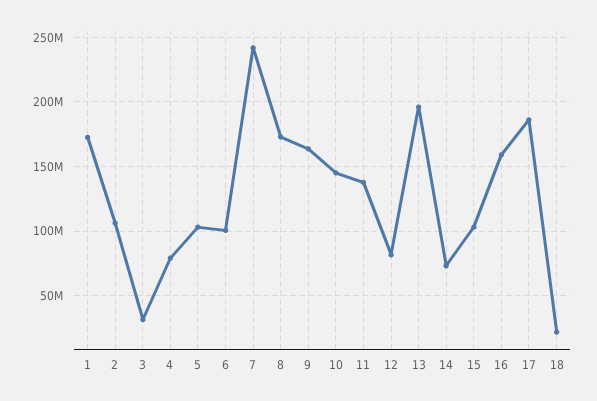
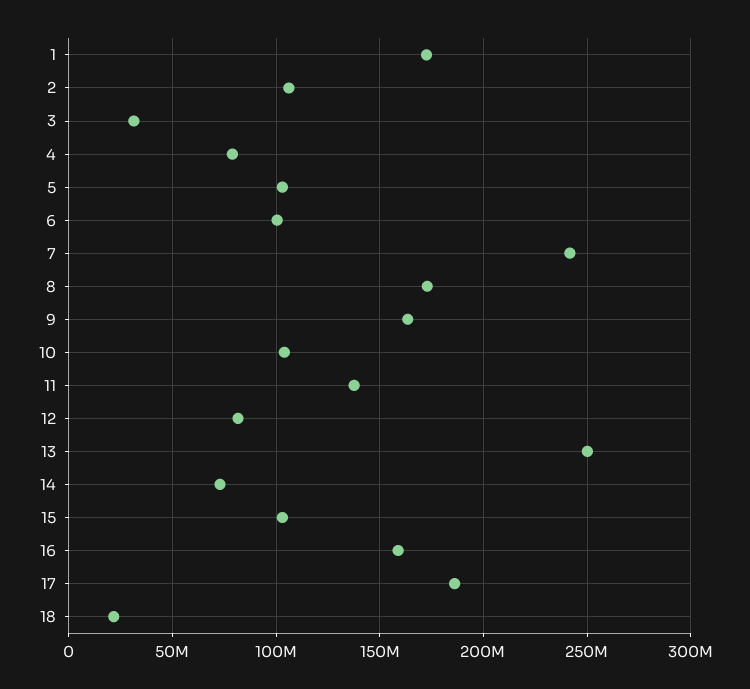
10: 145000000 -> 105000000
13: 195000000 -> 250000000

